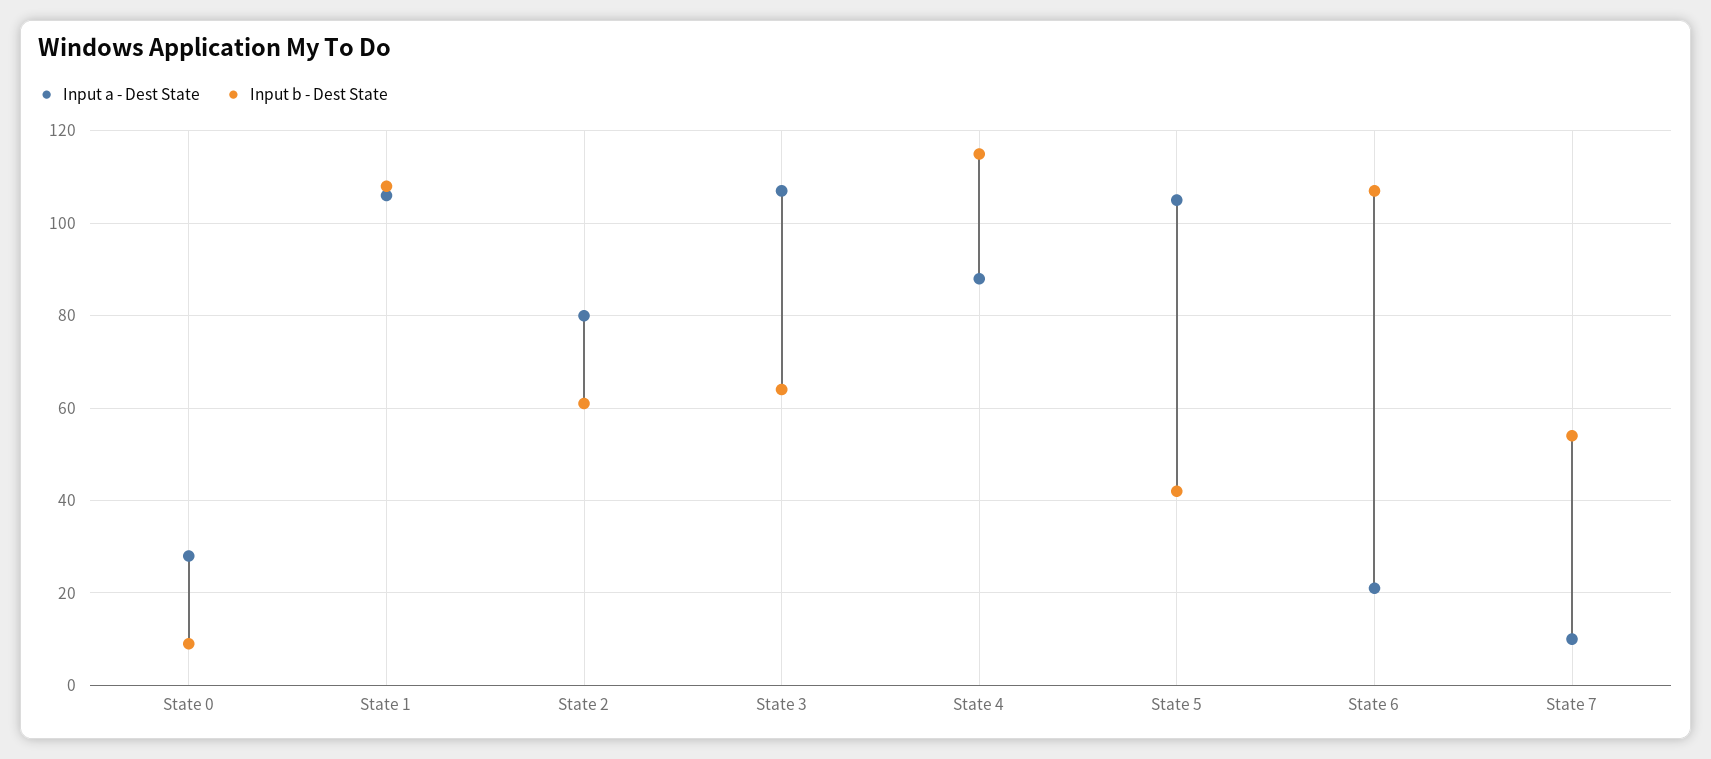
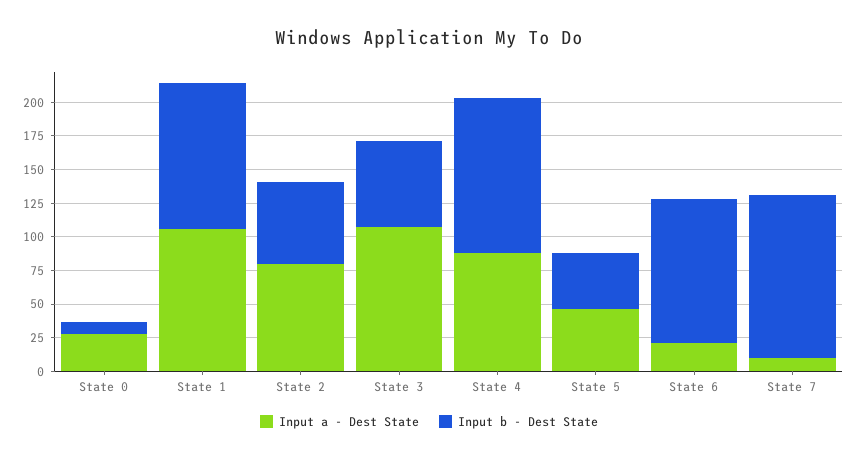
Input a - Dest State, State 5: 105 -> 50
Input b - Dest State, State 7: 55 -> 125

